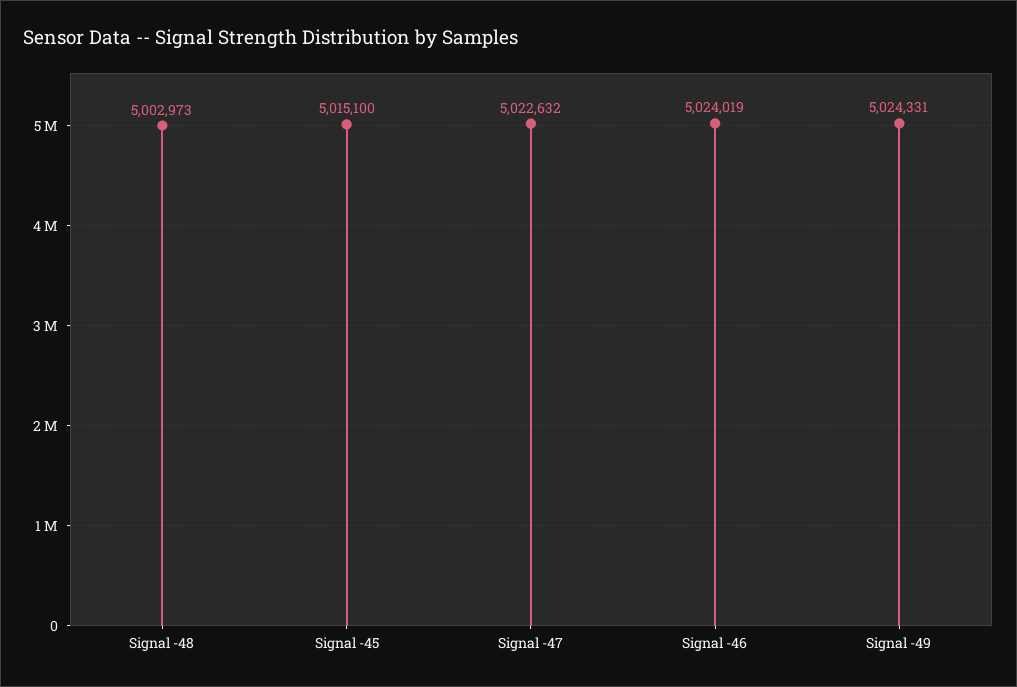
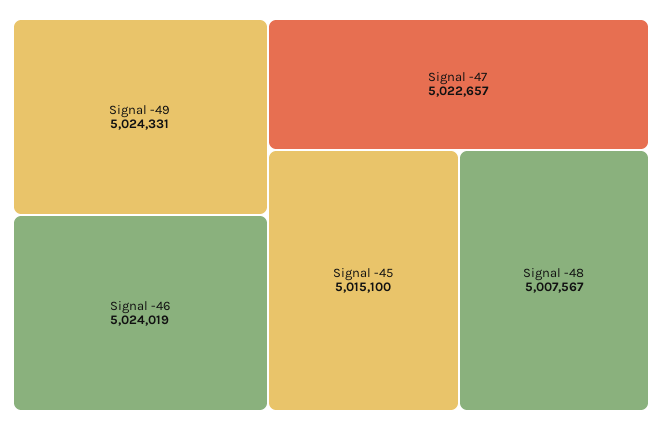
Signal -48: 5002973 -> 5007567
Signal -47: 5022632 -> 5022657

